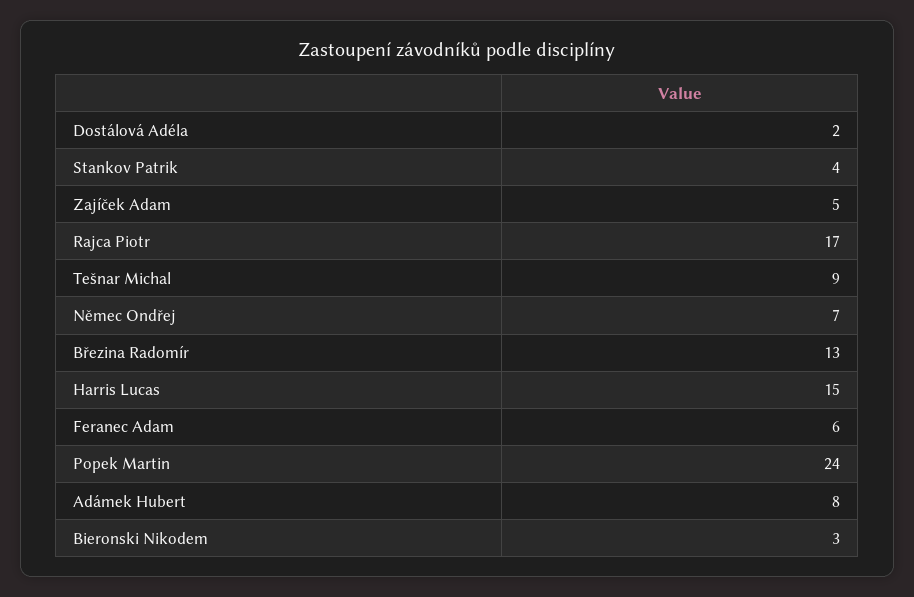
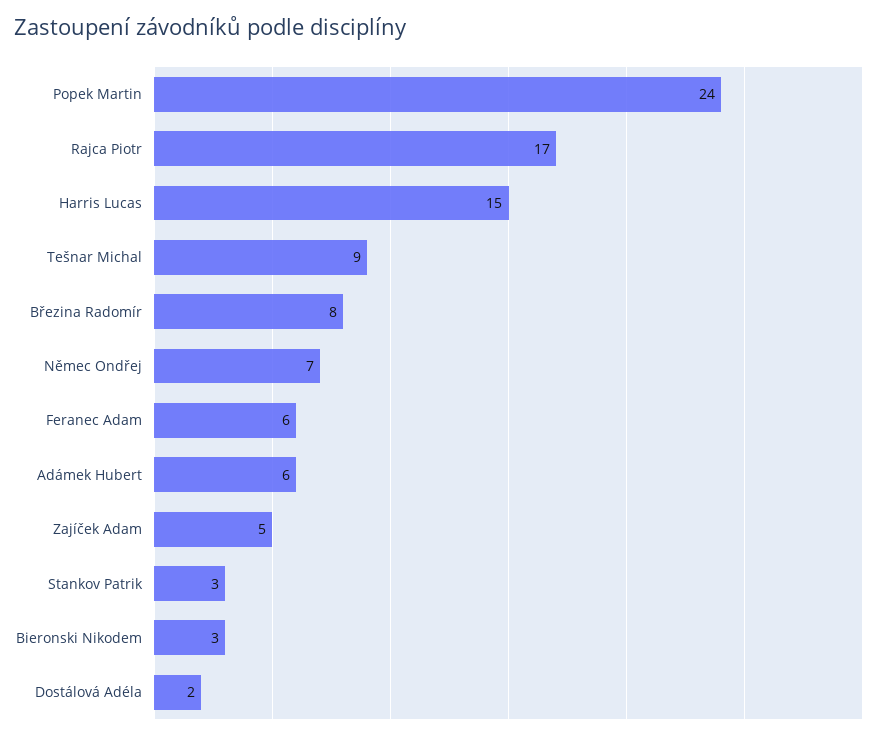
Stankov Patrik: 4 -> 3
Březina Radomír: 13 -> 8
Adámek Hubert: 8 -> 6

